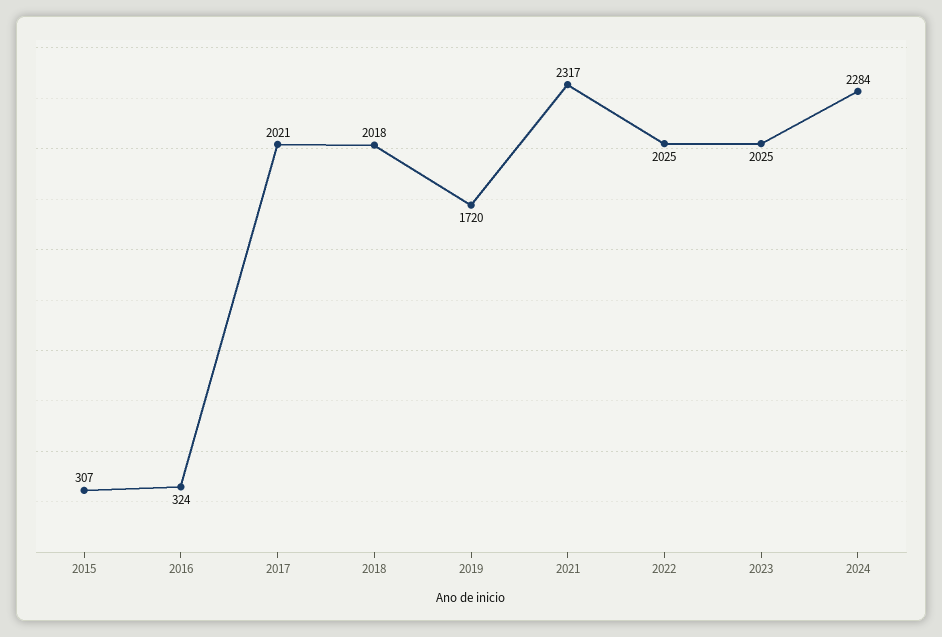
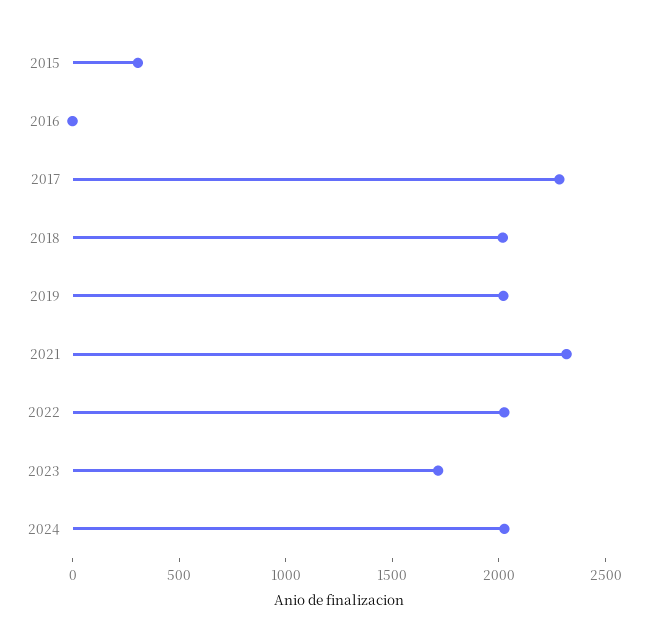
2016: 324 -> 0
2017: 2021 -> 2300
2019: 1720 -> 2000
2023: 2025 -> 1700
2024: 2284 -> 2000

